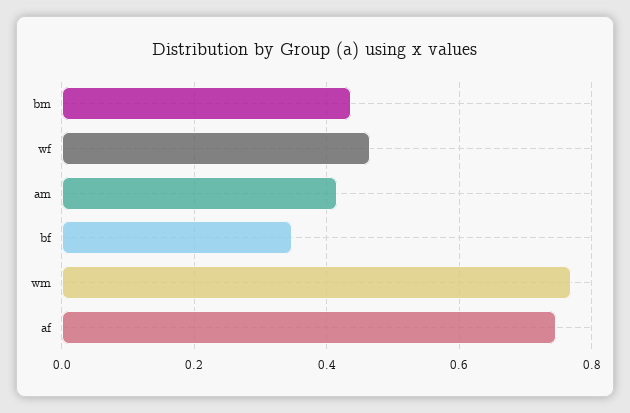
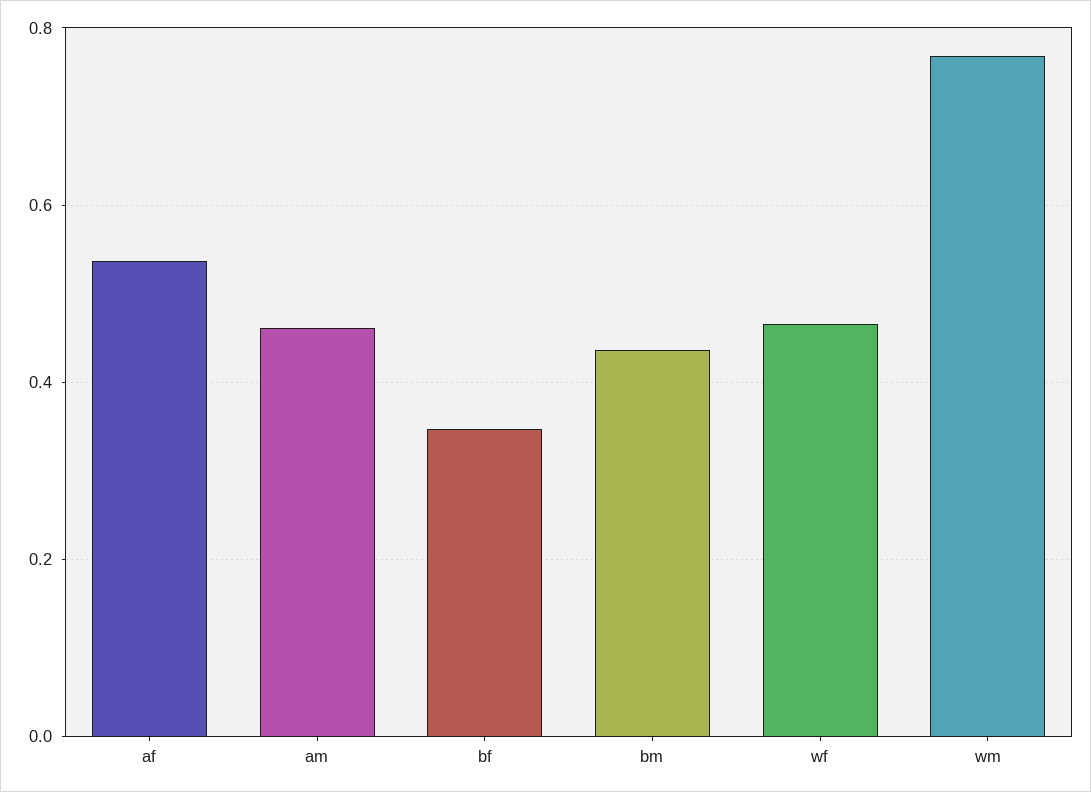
am: 0.42 -> 0.46
af: 0.74 -> 0.54

